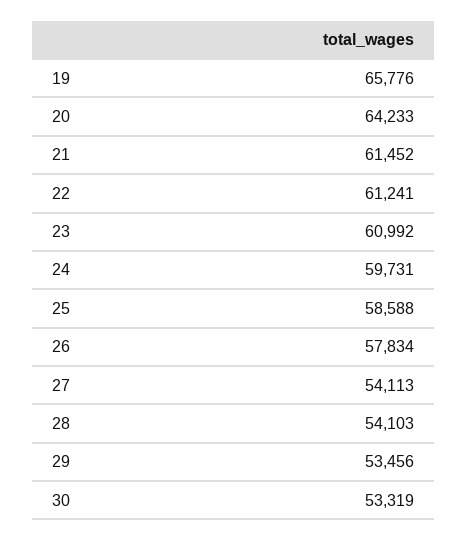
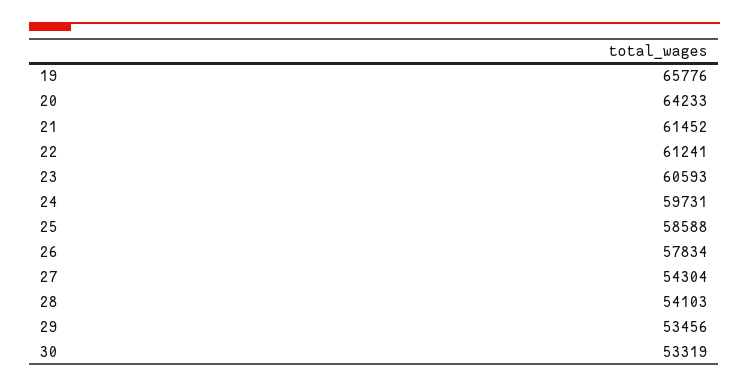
23: 60992 -> 60593
27: 54113 -> 54304

